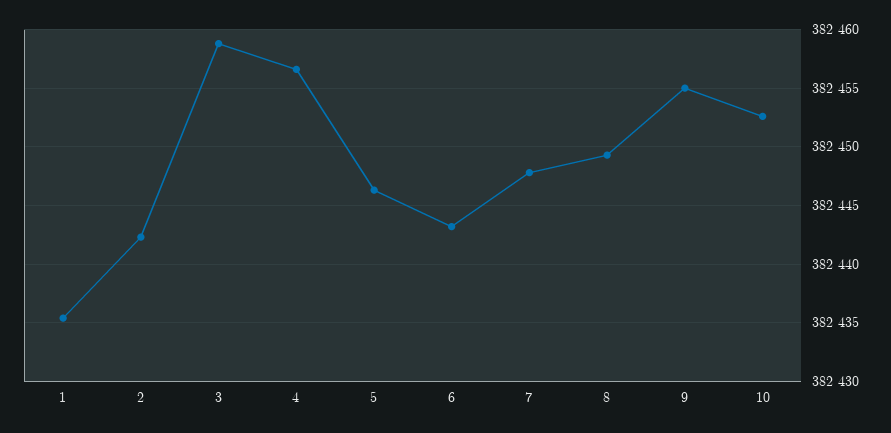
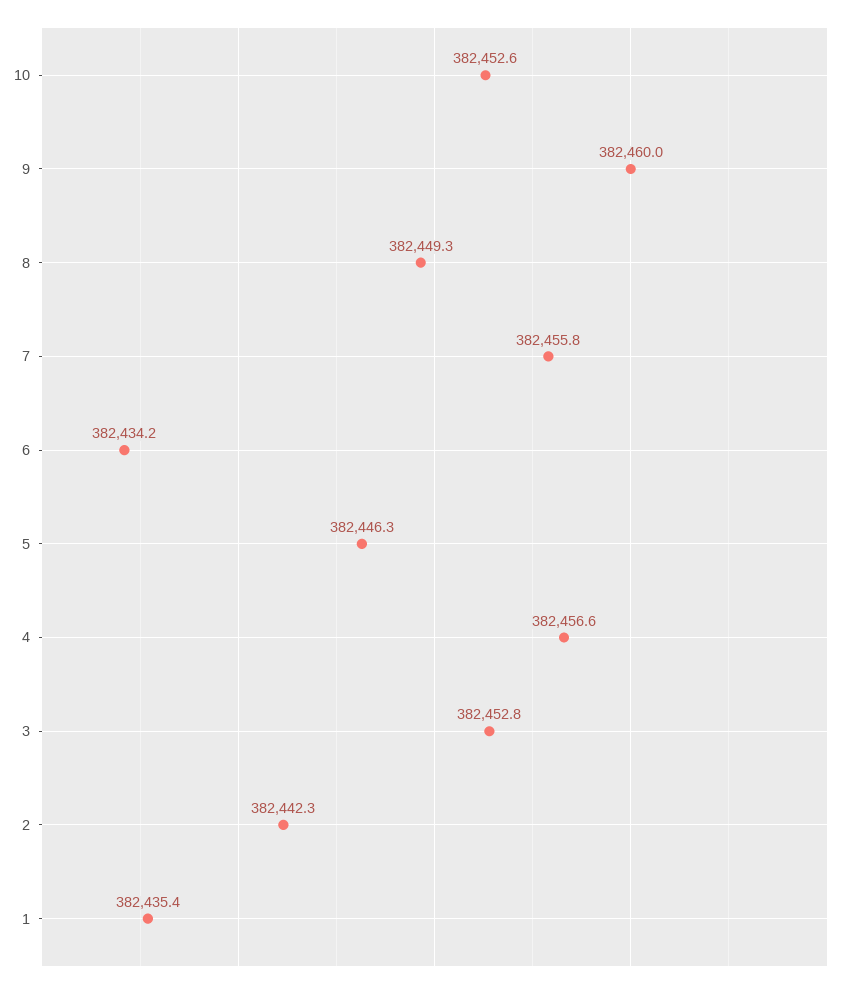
3: 382459 -> 382452.8
6: 382443 -> 382434.2
7: 382448 -> 382455.8
9: 382455 -> 382460

